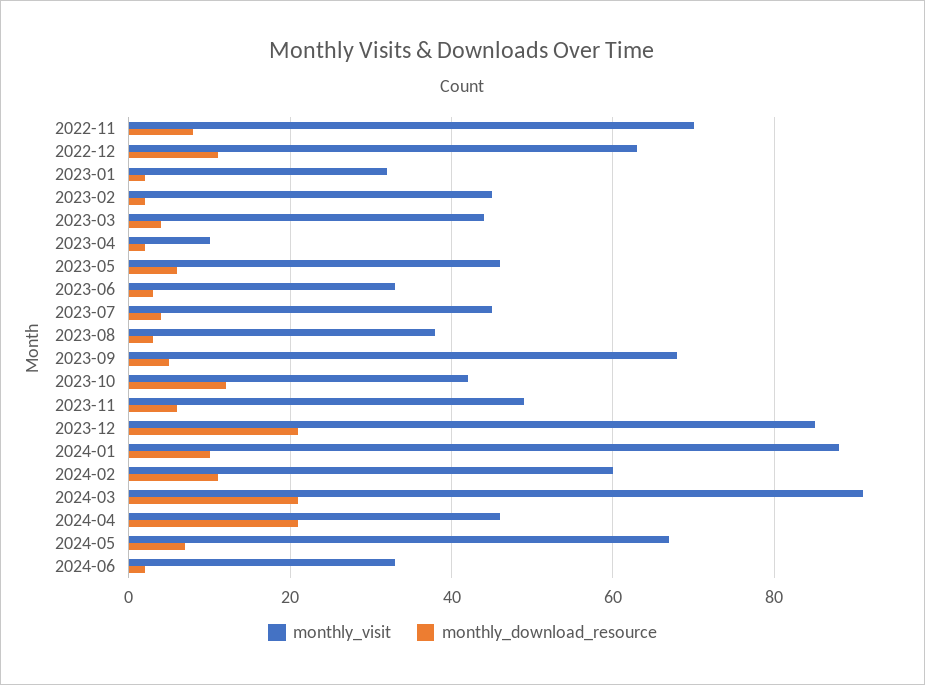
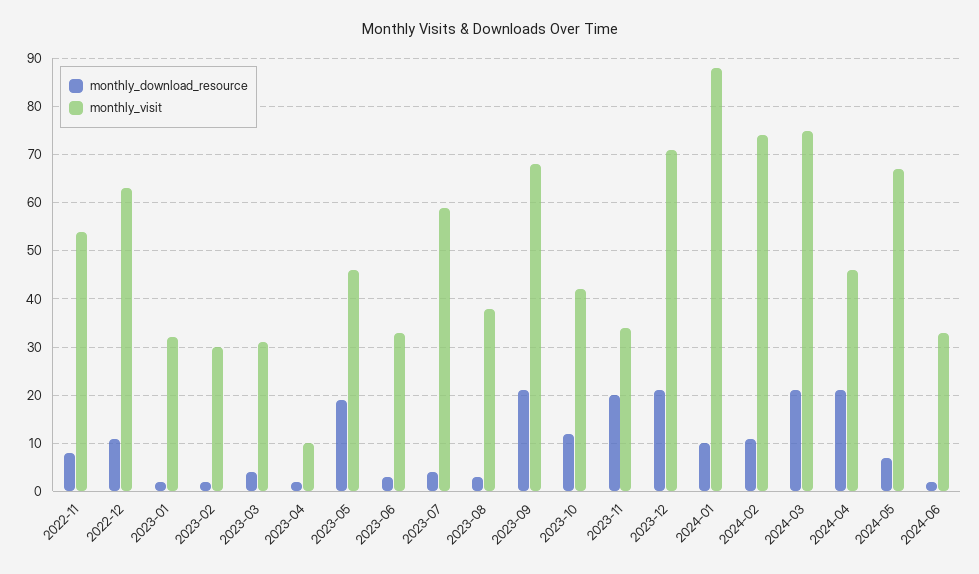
monthly_visit, 2022-11: 70 -> 55
monthly_visit, 2023-02: 45 -> 30
monthly_visit, 2023-03: 45 -> 30
monthly_download_resource, 2023-05: 5 -> 20
monthly_visit, 2023-07: 45 -> 60
monthly_download_resource, 2023-09: 5 -> 20
monthly_visit, 2023-11: 50 -> 35
monthly_download_resource, 2023-11: 5 -> 20
monthly_visit, 2023-12: 85 -> 70
monthly_visit, 2024-02: 60 -> 75
monthly_visit, 2024-03: 90 -> 75

